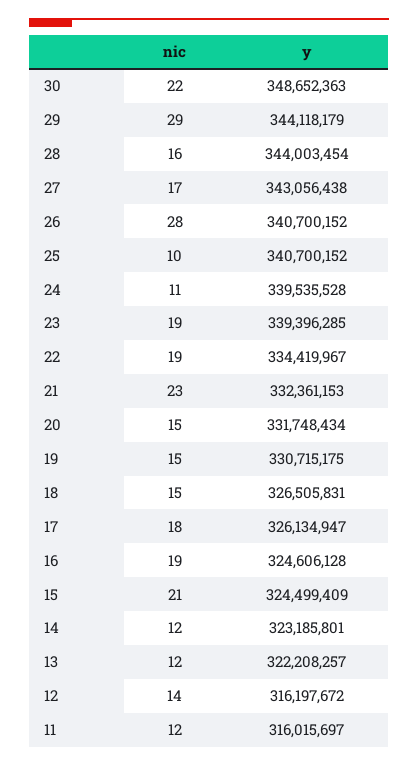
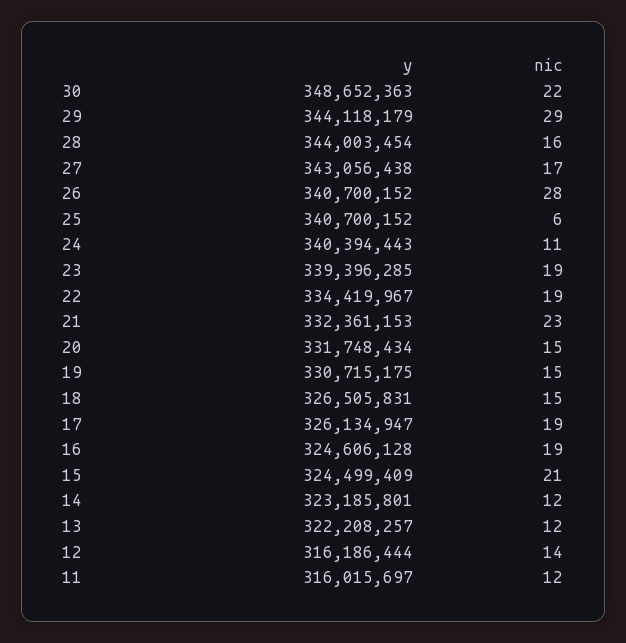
nic, 25: 10 -> 6
y, 24: 339535528 -> 340394443
nic, 17: 18 -> 19
y, 12: 316197672 -> 316186444

